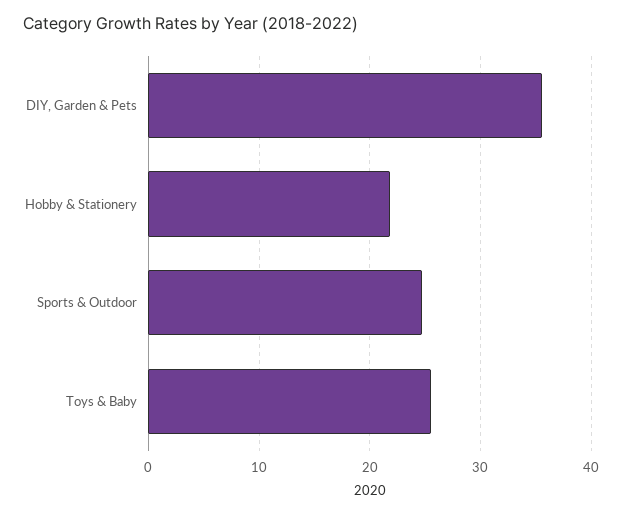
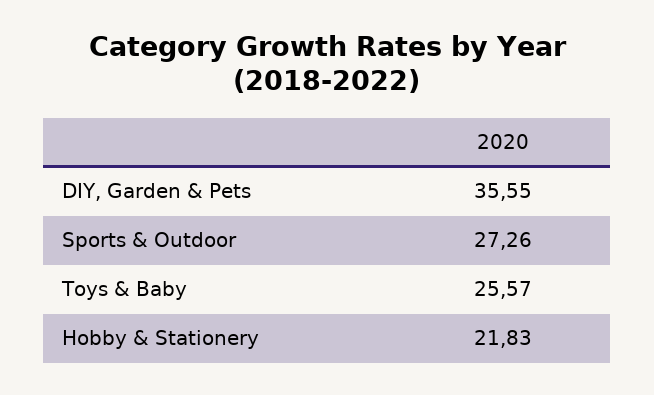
Sports & Outdoor: 25 -> 27.26

